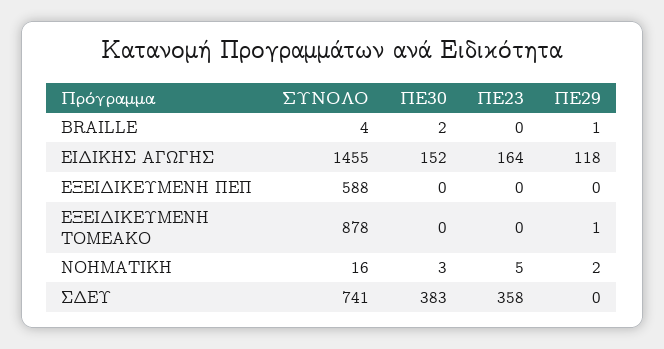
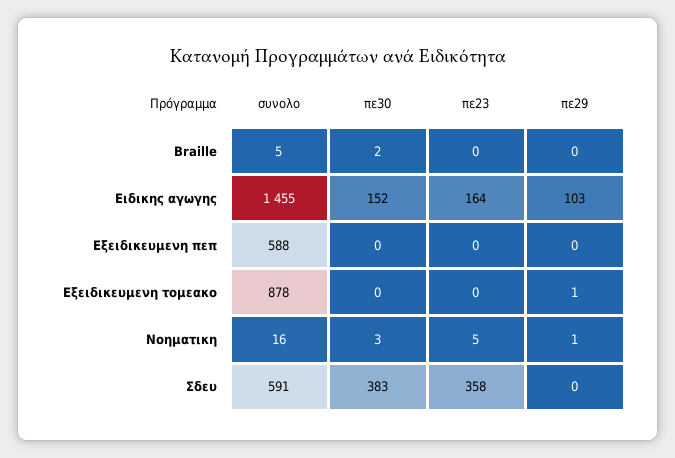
ΣΥΝΟΛΟ, BRAILLE: 4 -> 5
ΠΕ29, BRAILLE: 1 -> 0
ΠΕ29, ΕΙΔΙΚΗΣ ΑΓΩΓΗΣ: 118 -> 103
ΠΕ29, ΝΟΗΜΑΤΙΚΗ: 2 -> 1
ΣΥΝΟΛΟ, ΣΔΕΥ: 741 -> 591

